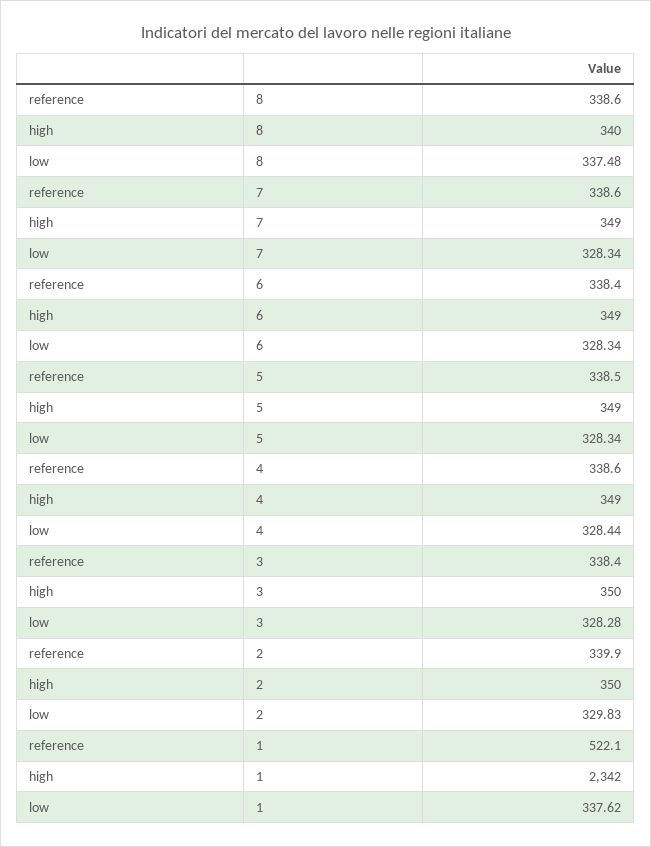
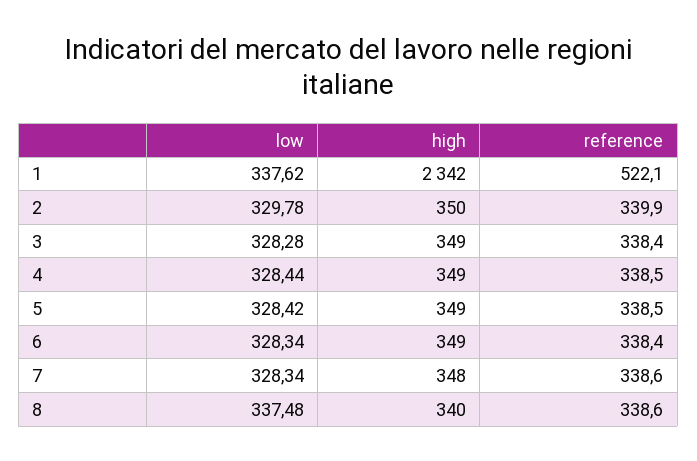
high, 7: 349 -> 348
low, 5: 328.34 -> 328.42
reference, 4: 338.6 -> 338.5
high, 3: 350 -> 349
low, 2: 329.83 -> 329.78

